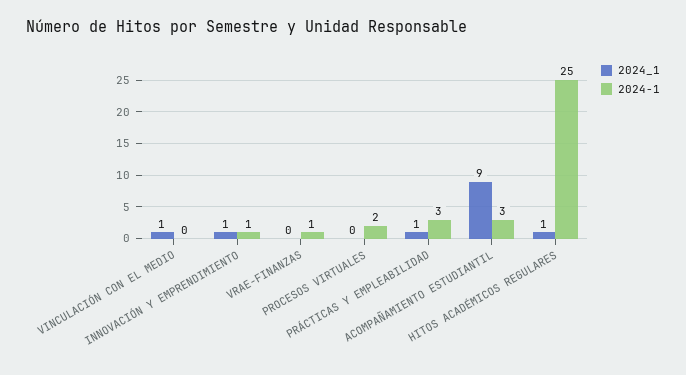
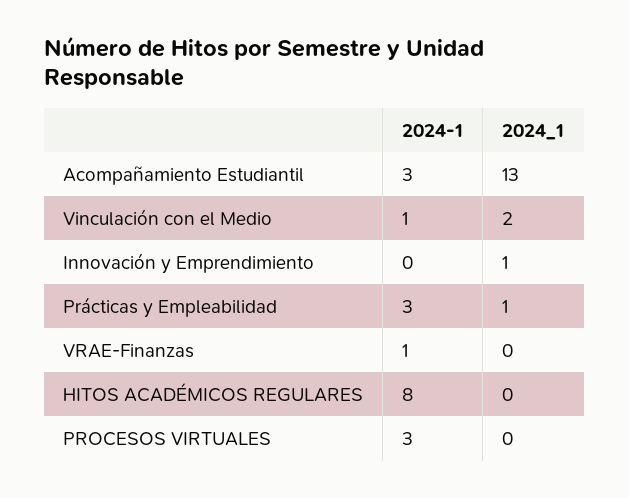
2024_1, VINCULACIÓN CON EL MEDIO: 1 -> 2
2024-1, VINCULACIÓN CON EL MEDIO: 0 -> 1
2024-1, INNOVACIÓN Y EMPRENDIMIENTO: 1 -> 0
2024-1, PROCESOS VIRTUALES: 2 -> 3
2024_1, ACOMPAÑAMIENTO ESTUDIANTIL: 9 -> 13
2024_1, HITOS ACADÉMICOS REGULARES: 1 -> 0
2024-1, HITOS ACADÉMICOS REGULARES: 25 -> 8

